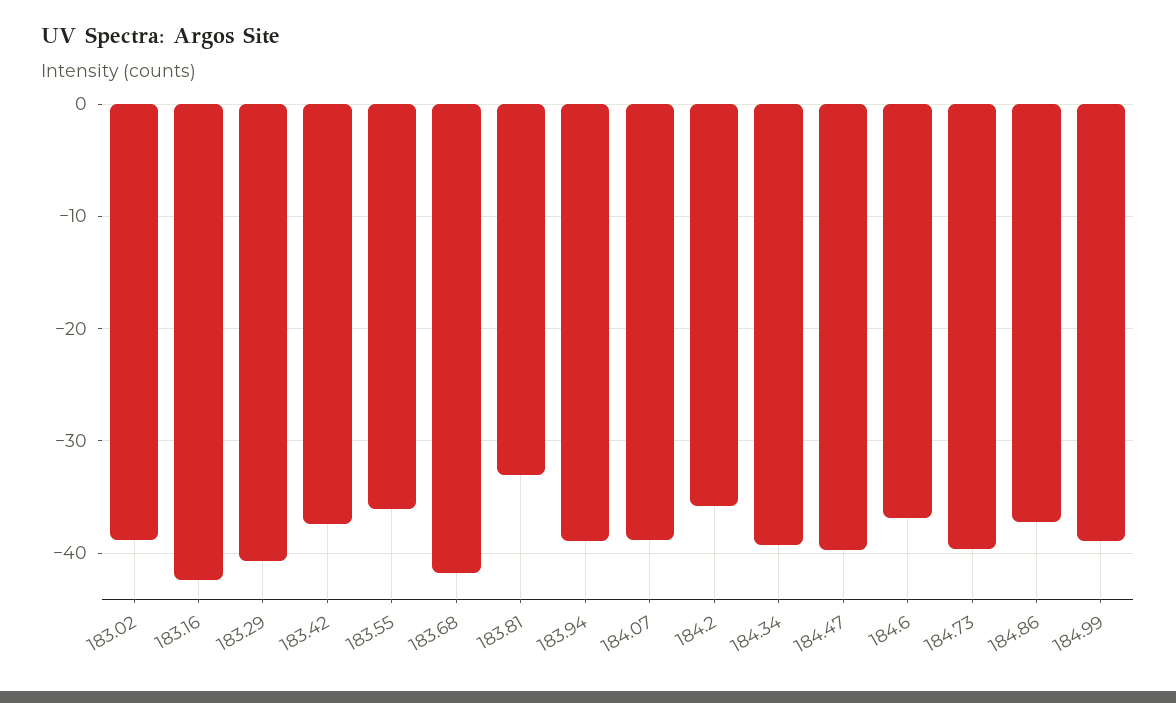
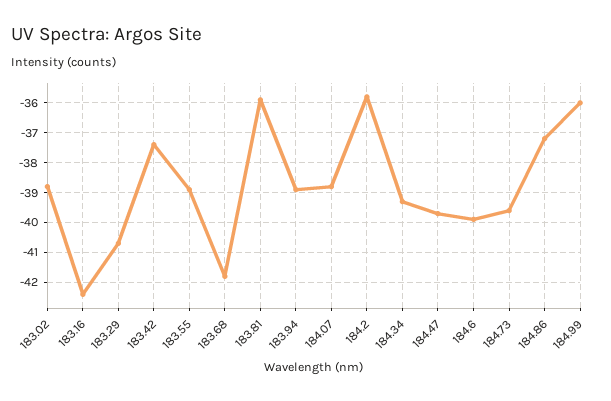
183.55: -36 -> -39
183.81: -33 -> -36
184.6: -37 -> -40
184.99: -39 -> -36

